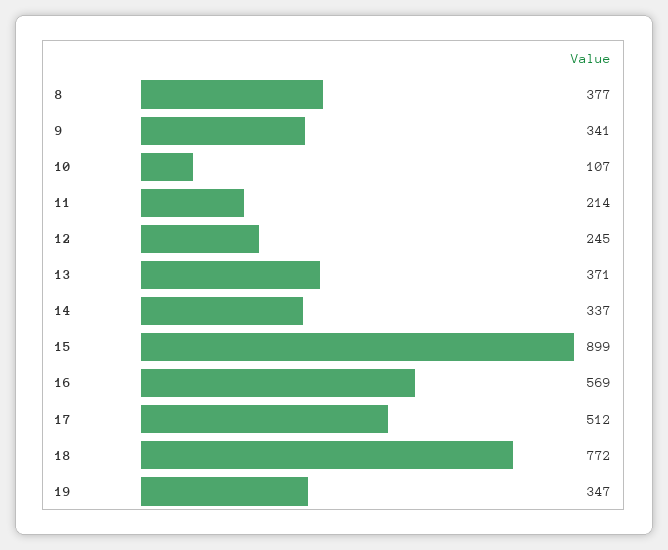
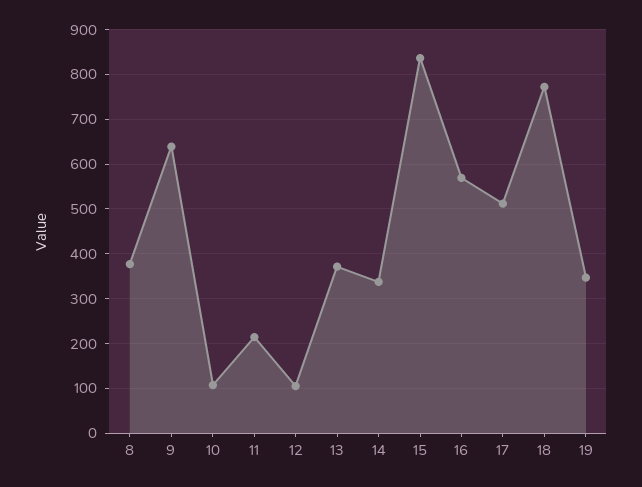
9: 341 -> 640
12: 245 -> 100
15: 899 -> 840

